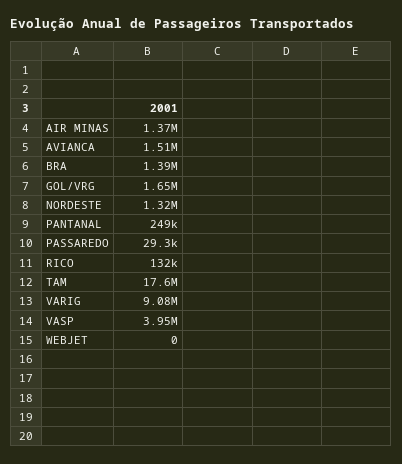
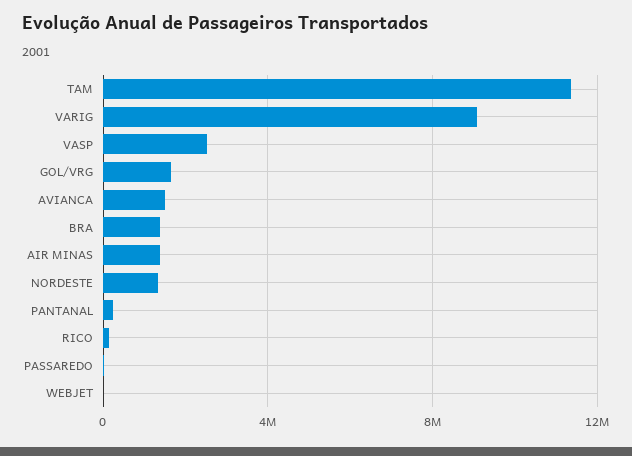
TAM: 17600000 -> 11500000
VASP: 3950000 -> 2500000

